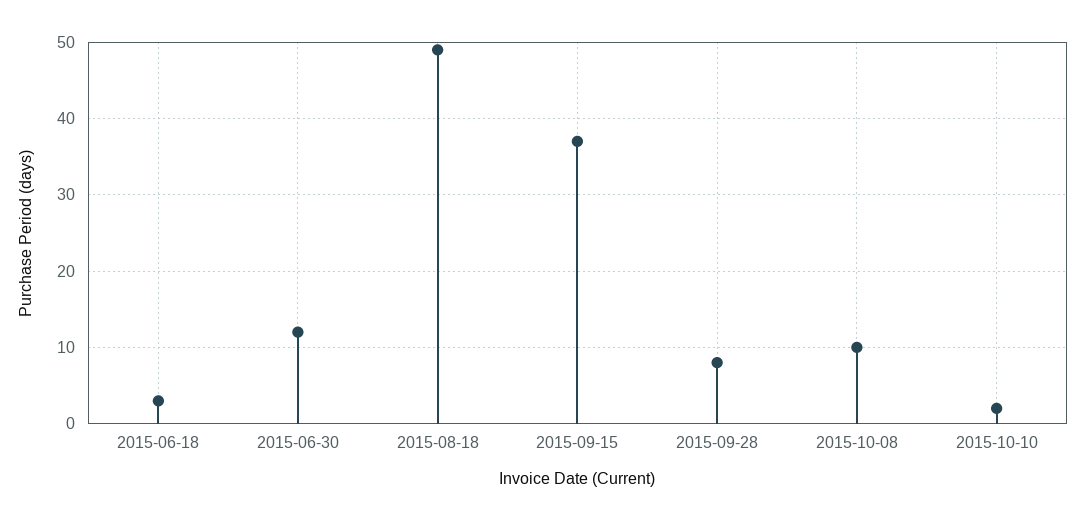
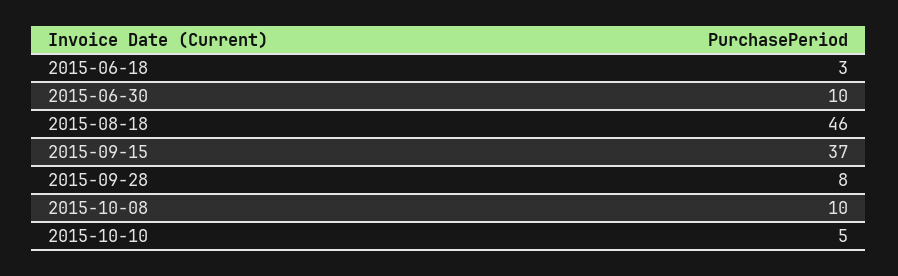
2015-06-30: 12 -> 10
2015-08-18: 49 -> 46
2015-10-10: 2 -> 5

